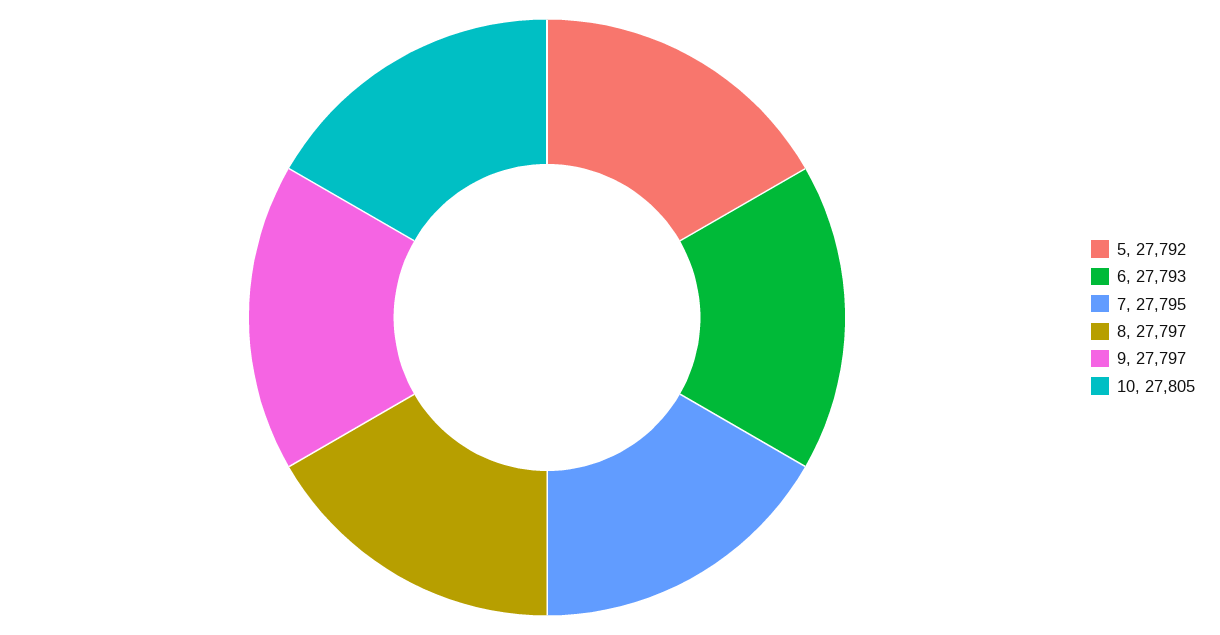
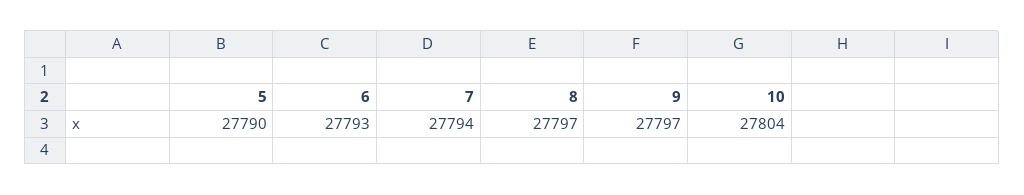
5: 27792 -> 27790
7: 27795 -> 27794
10: 27805 -> 27804

